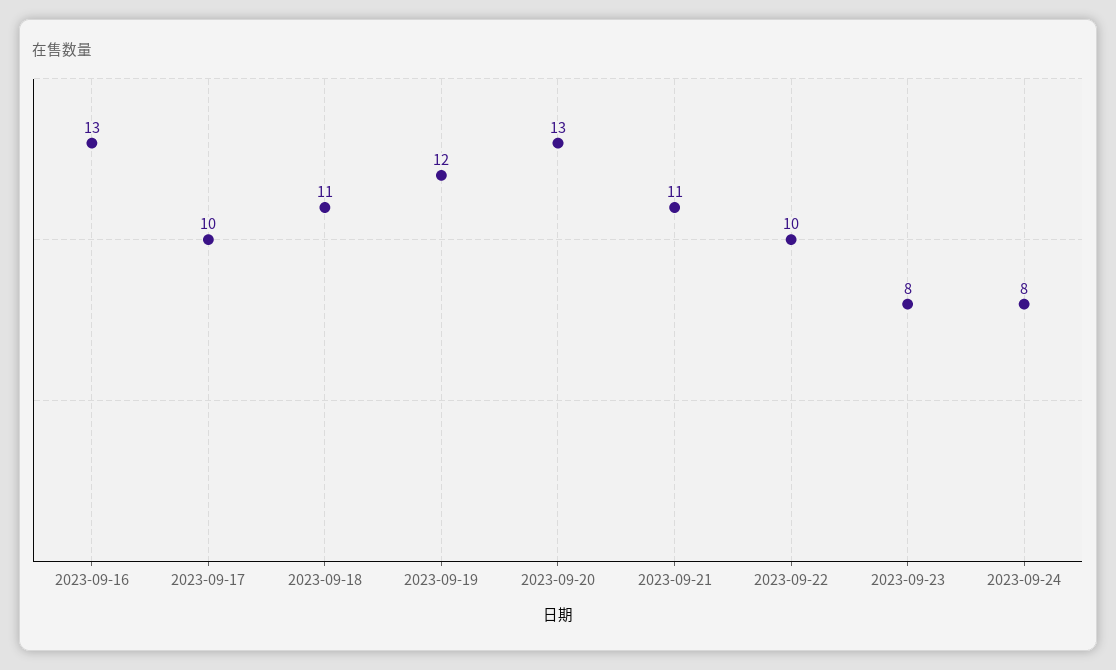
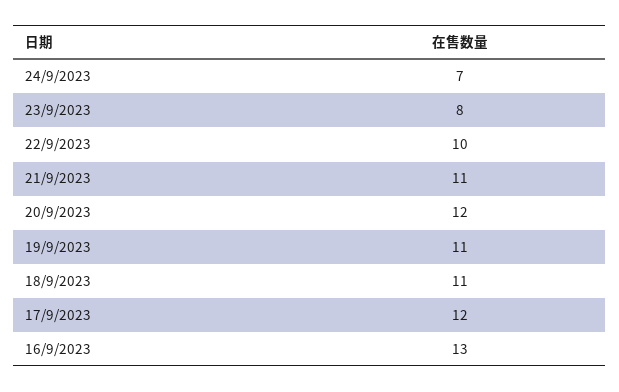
2023-09-17: 10 -> 12
2023-09-19: 12 -> 11
2023-09-20: 13 -> 12
2023-09-24: 8 -> 7

